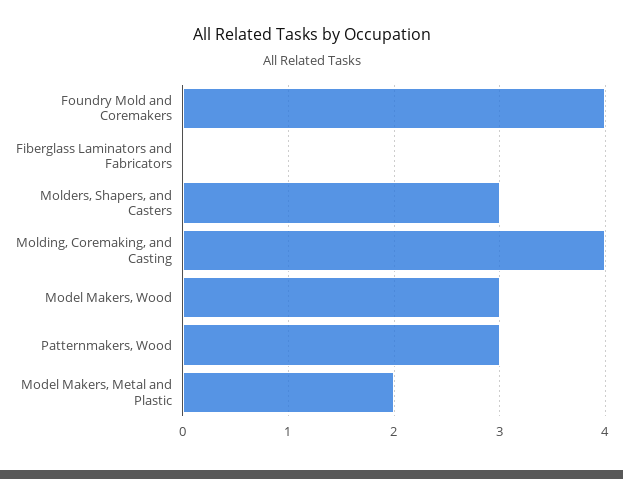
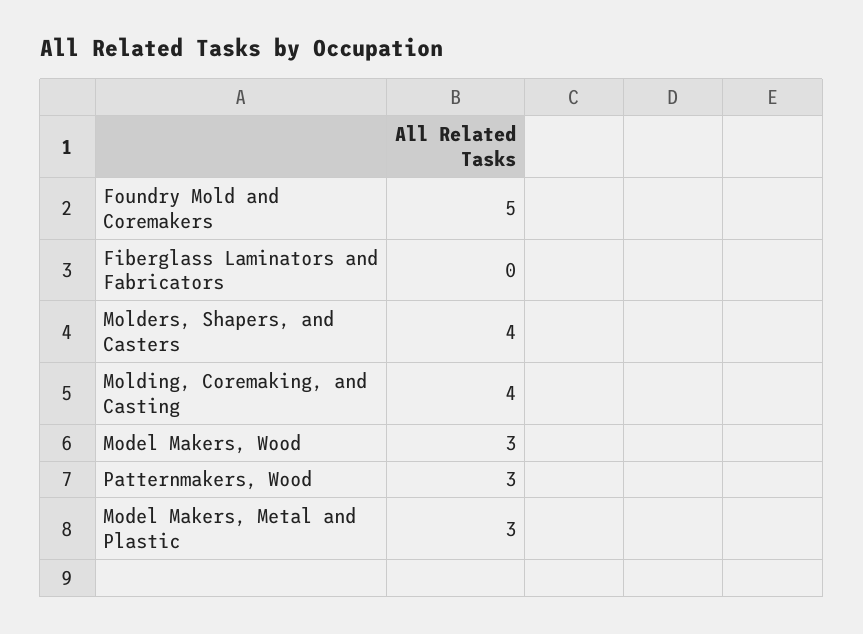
Foundry Mold and Coremakers: 4 -> 5
Molders, Shapers, and Casters: 3 -> 4
Model Makers, Metal and Plastic: 2 -> 3

